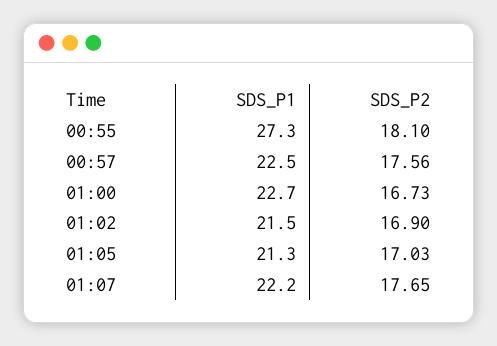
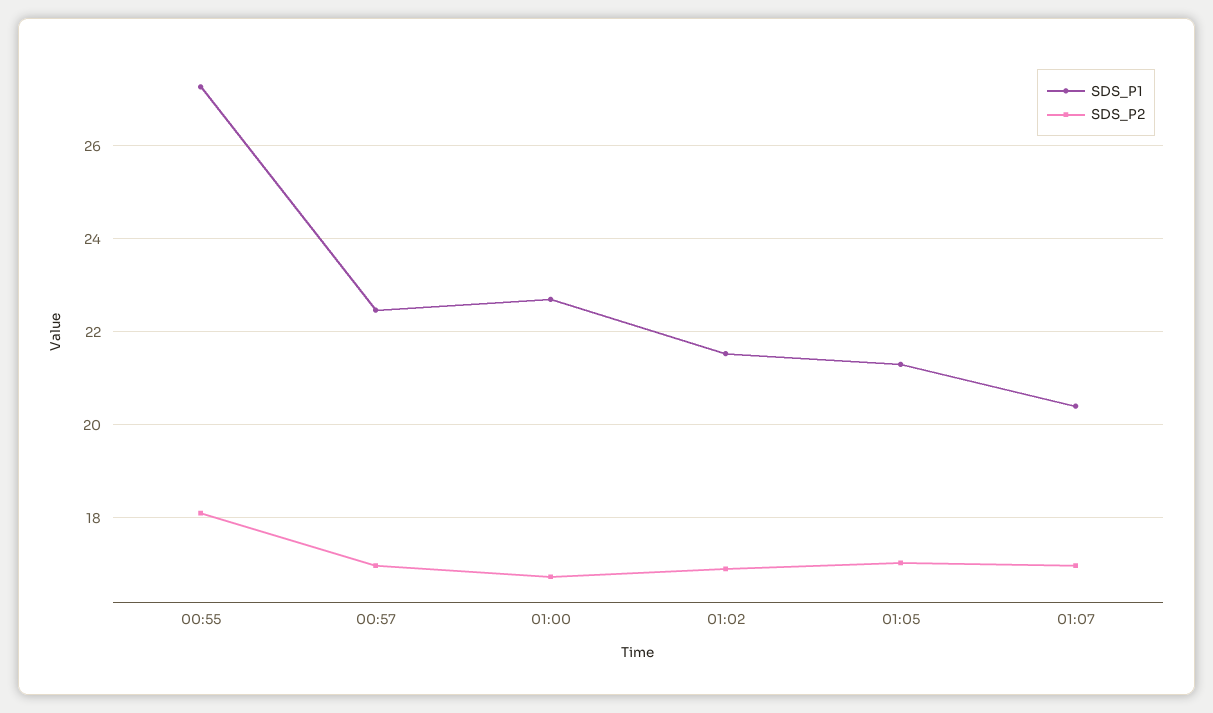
SDS_P2, 00:57: 17.56 -> 17
SDS_P1, 01:07: 22.2 -> 20.4
SDS_P2, 01:07: 17.65 -> 17

